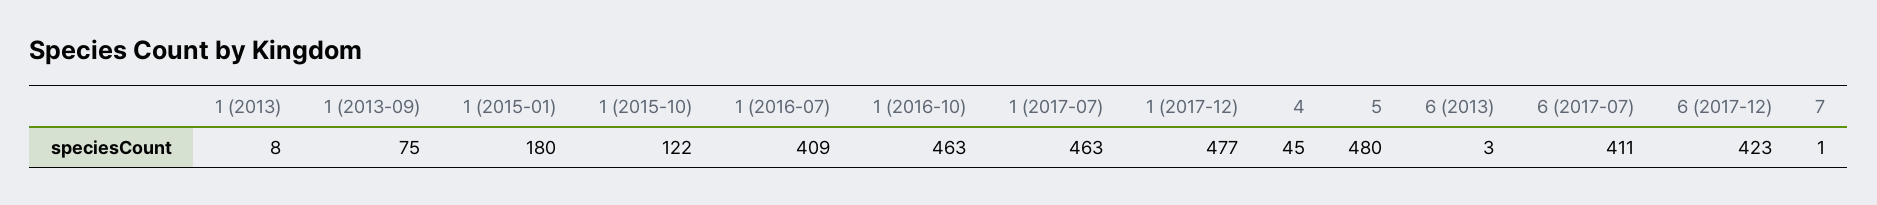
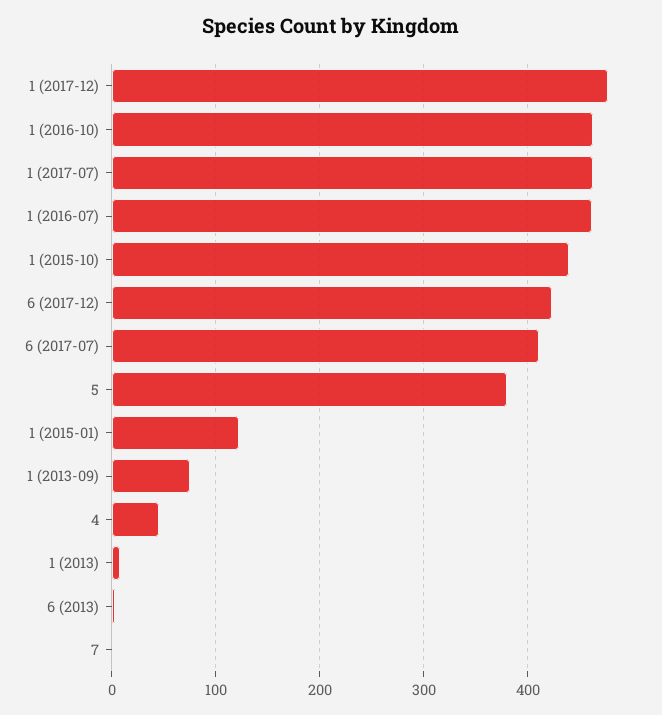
1 (2015-01): 180 -> 120
1 (2015-10): 122 -> 440
1 (2016-07): 409 -> 460
5: 480 -> 380

